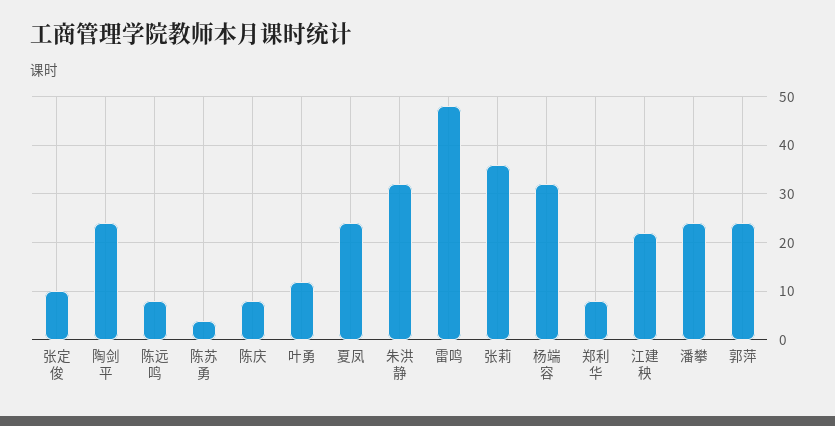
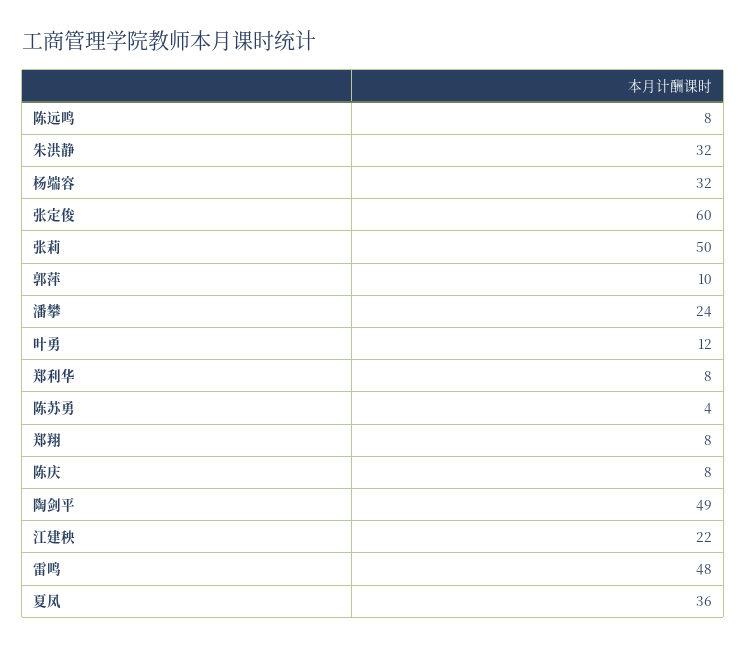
张定俊: 10 -> 60
陶剑平: 25 -> 49
夏凤: 25 -> 36
张莉: 35 -> 50
郭萍: 25 -> 10
郑翔: none -> 8

